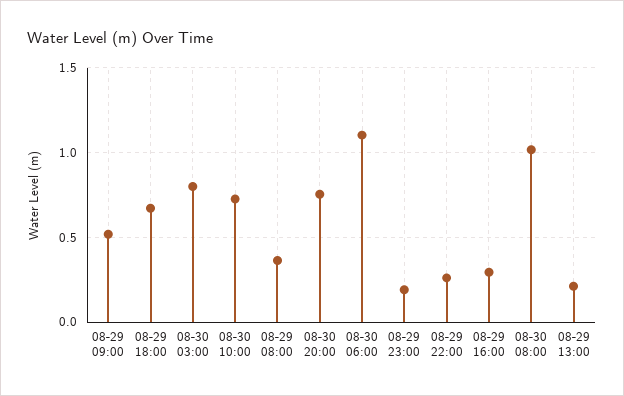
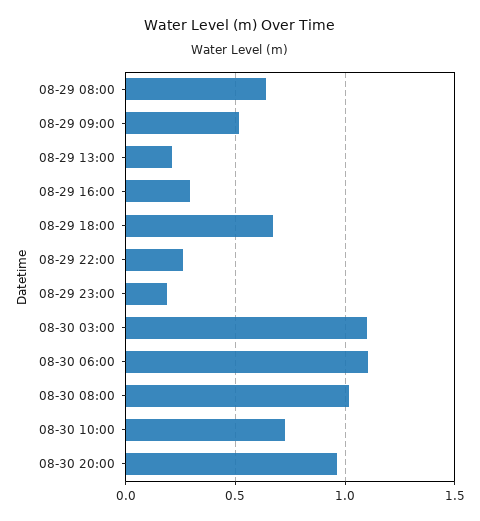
08-30 03:00: 0.8 -> 1.1
08-29 08:00: 0.35 -> 0.65
08-30 20:00: 0.75 -> 0.95

